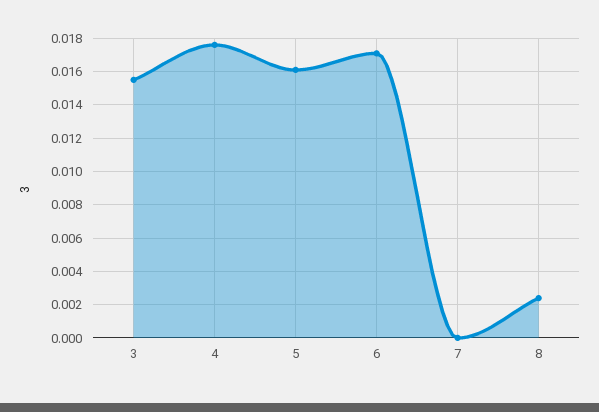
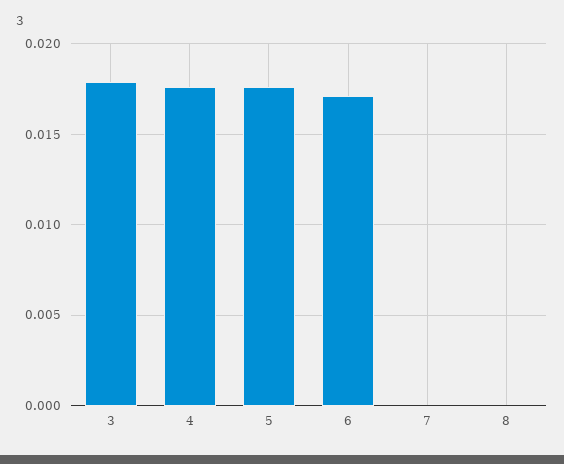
3: 0.0155 -> 0.018
5: 0.016 -> 0.0175
8: 0.0025 -> 0

